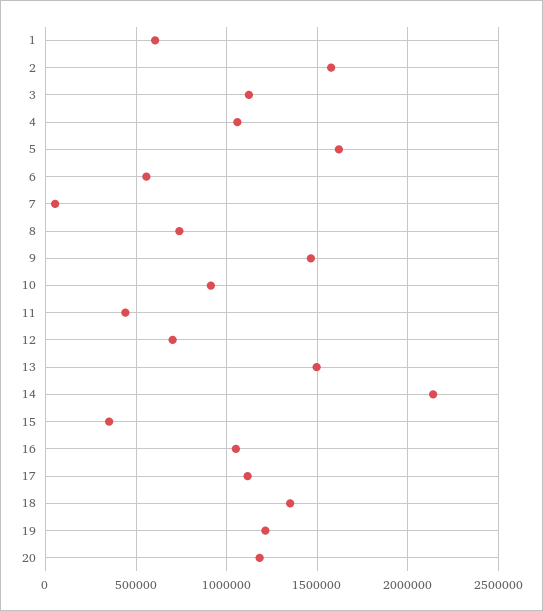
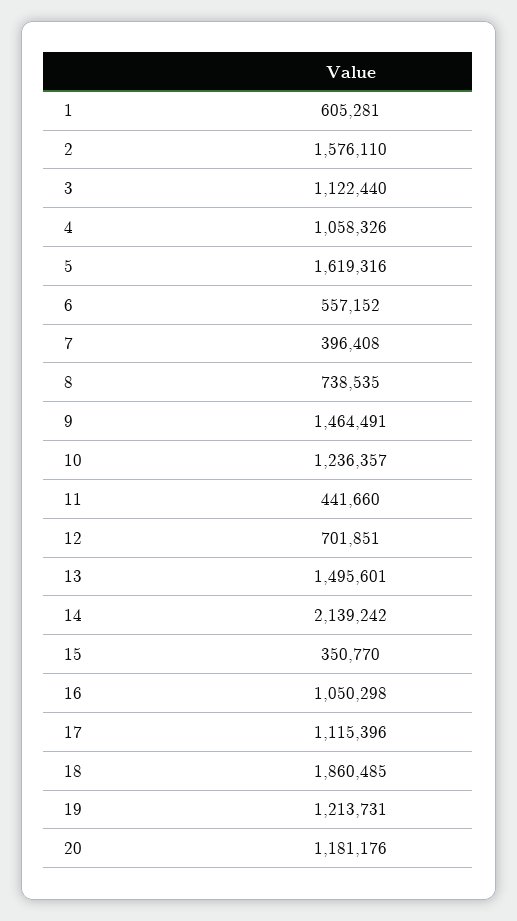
7: 50000 -> 396408
10: 900000 -> 1236357
18: 1350000 -> 1860485

